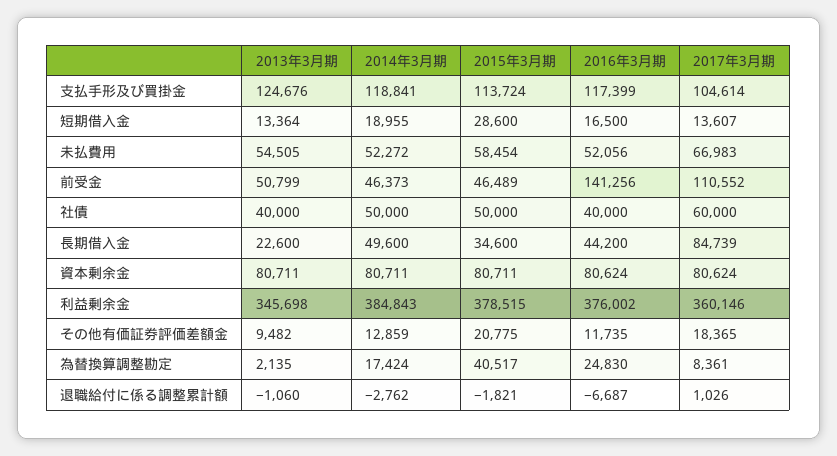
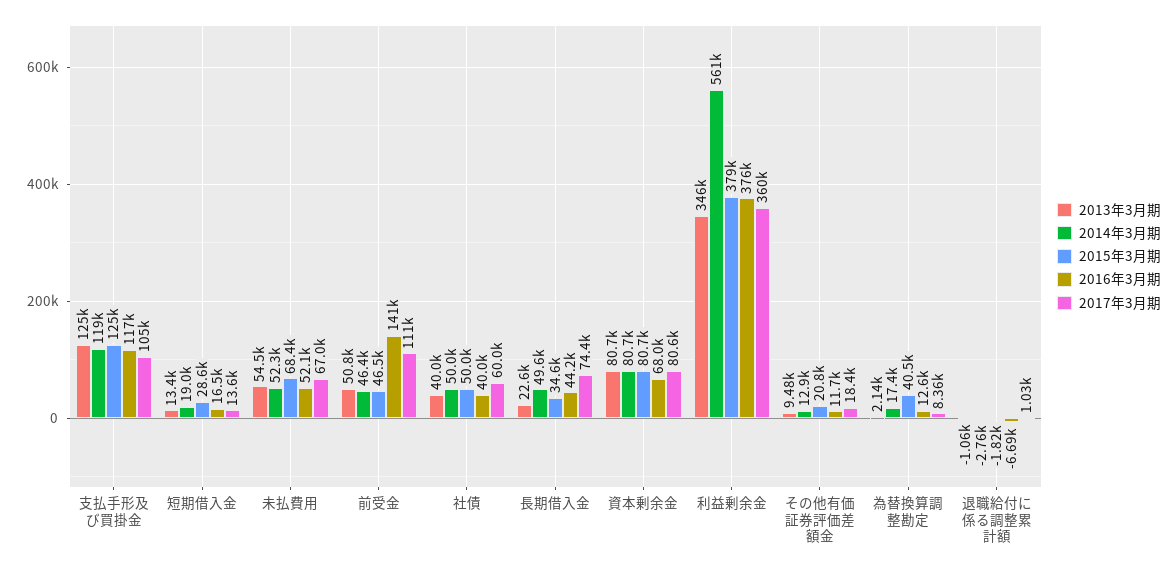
2015年3月期, 支払手形及び買掛金: 113724 -> 125000
2015年3月期, 未払費用: 58454 -> 68400
2017年3月期, 長期借入金: 84739 -> 74400
2016年3月期, 資本剰余金: 80624 -> 68000
2014年3月期, 利益剰余金: 384843 -> 561000
2016年3月期, 為替換算調整勘定: 24830 -> 12600

